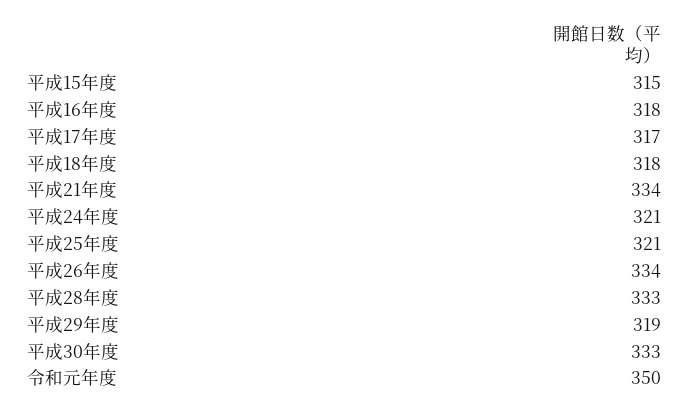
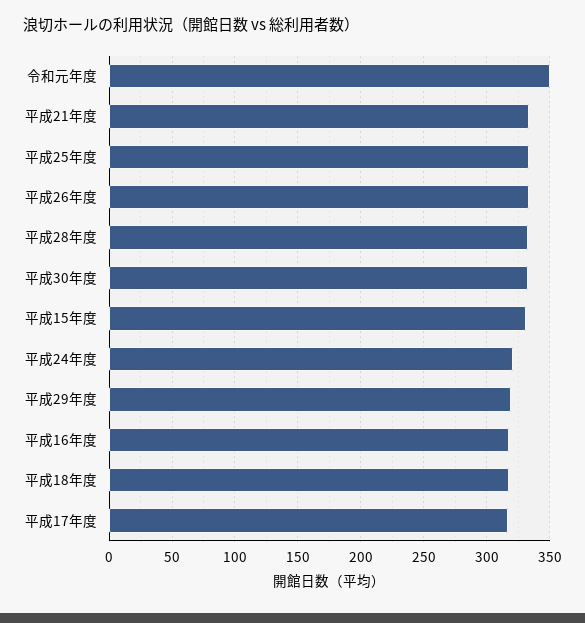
平成15年度: 315 -> 330
平成25年度: 321 -> 335

